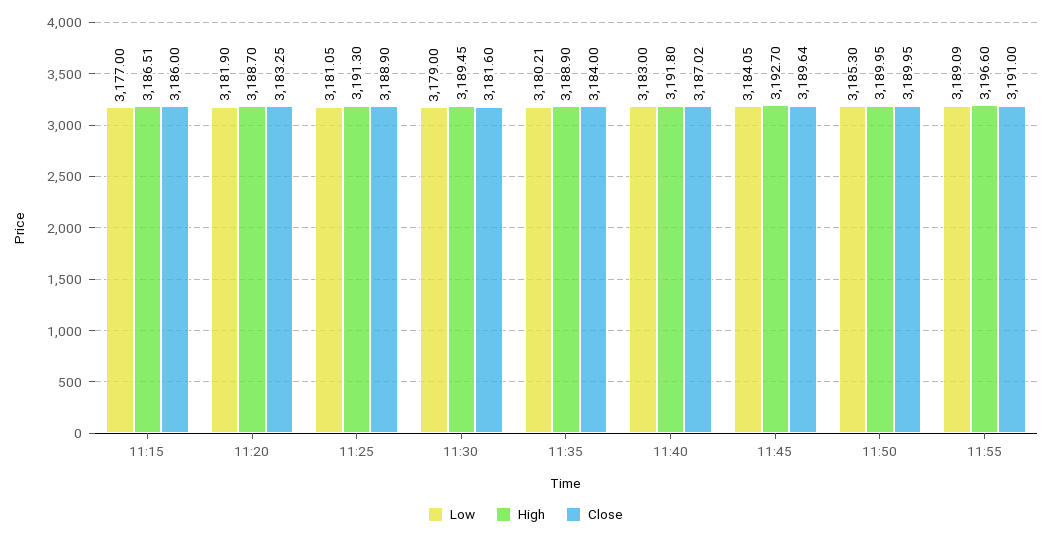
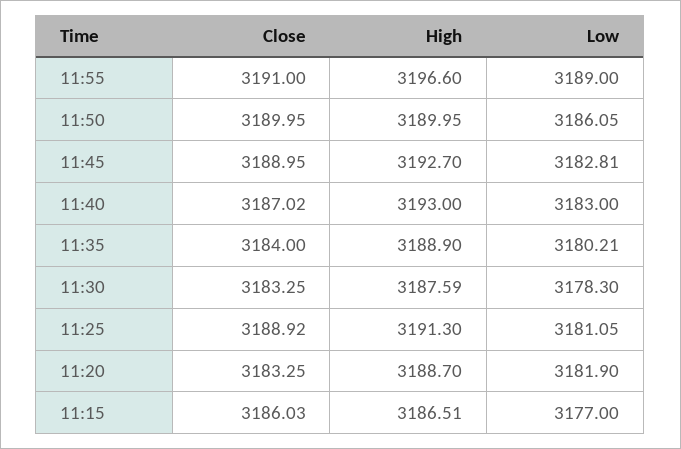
Close, 11:15: 3186 -> 3186.03
Close, 11:25: 3188.9 -> 3188.92
Low, 11:30: 3179 -> 3178.3
High, 11:30: 3189.45 -> 3187.59
Close, 11:30: 3181.6 -> 3183.25
High, 11:40: 3191.8 -> 3193
Low, 11:45: 3184.05 -> 3182.81
Close, 11:45: 3189.64 -> 3188.95
Low, 11:50: 3185.3 -> 3186.05
Low, 11:55: 3189.09 -> 3189

